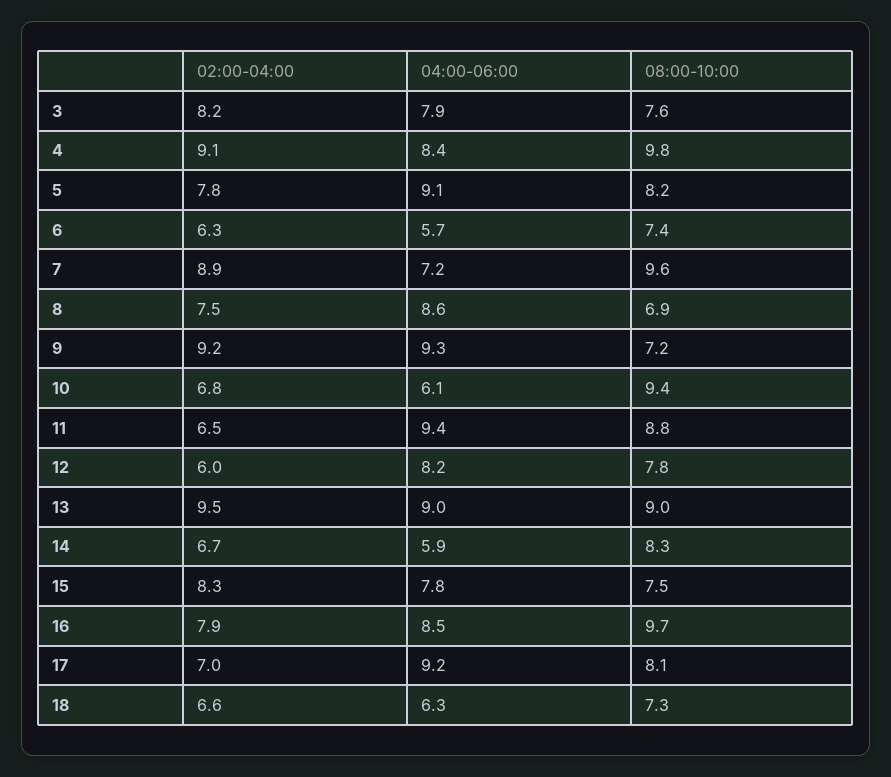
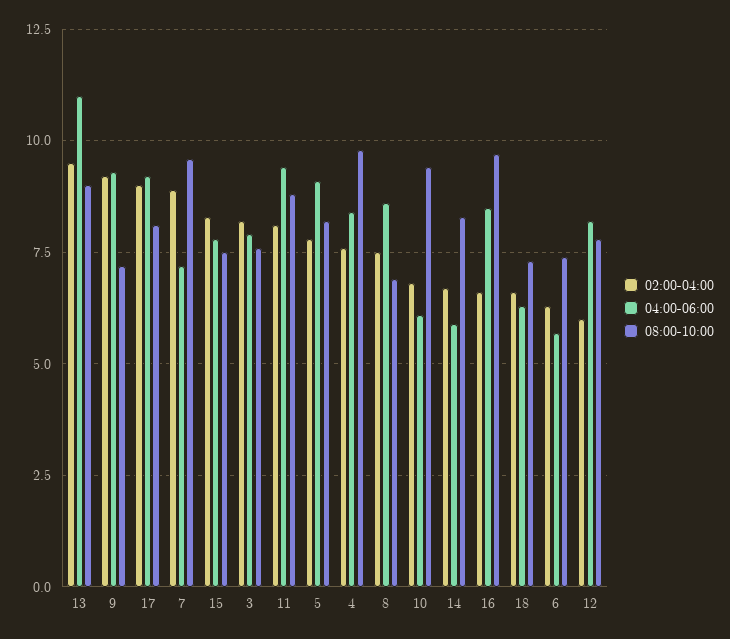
02:00-04:00, 4: 9.1 -> 7.5
02:00-04:00, 11: 6.5 -> 8
04:00-06:00, 13: 9 -> 11
02:00-04:00, 16: 7.9 -> 6.5
02:00-04:00, 17: 7 -> 9

